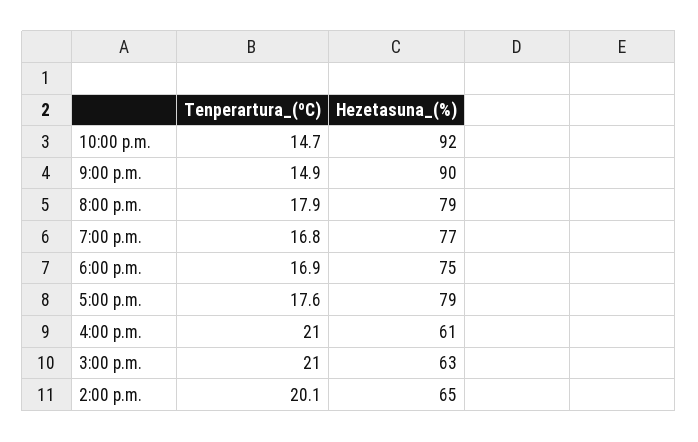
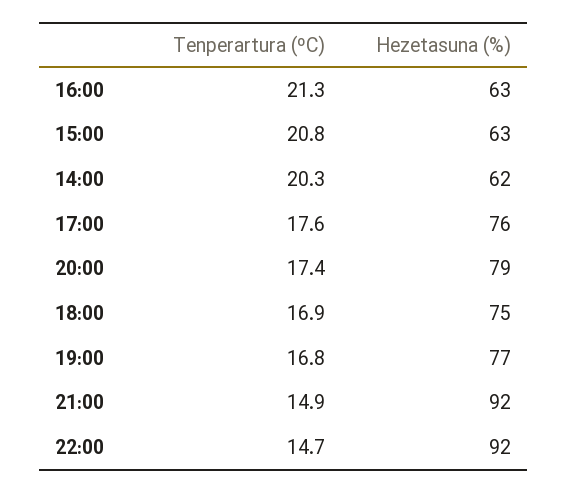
Hezetasuna_(%), 9:00 p.m.: 90 -> 92
Tenperartura_(ºC), 8:00 p.m.: 17.9 -> 17.4
Hezetasuna_(%), 5:00 p.m.: 79 -> 76
Tenperartura_(ºC), 4:00 p.m.: 21 -> 21.3
Hezetasuna_(%), 4:00 p.m.: 61 -> 63
Tenperartura_(ºC), 3:00 p.m.: 21 -> 20.8
Tenperartura_(ºC), 2:00 p.m.: 20.1 -> 20.3
Hezetasuna_(%), 2:00 p.m.: 65 -> 62

